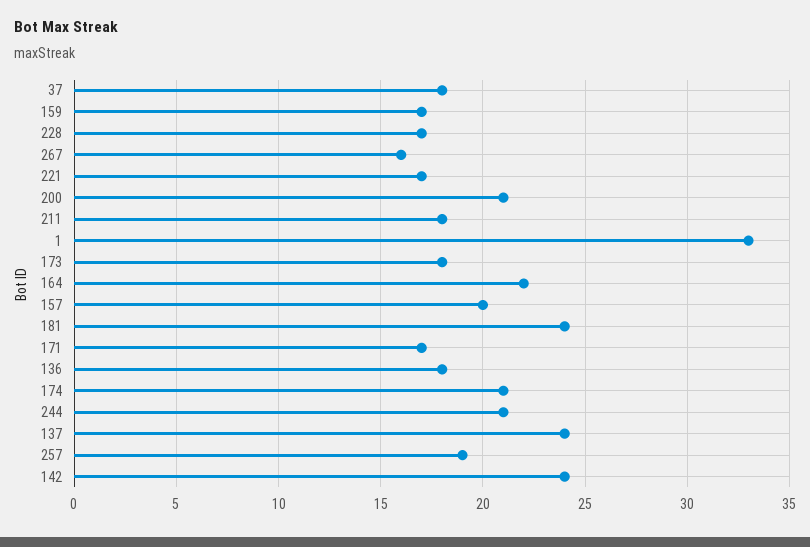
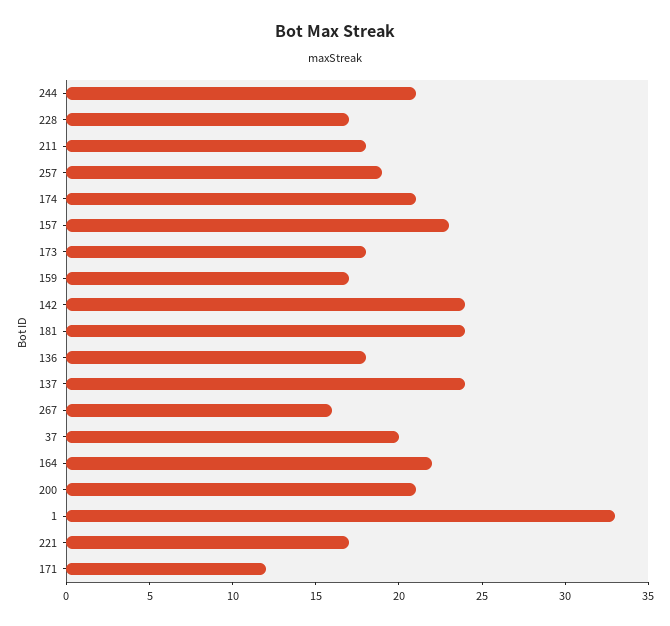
37: 18 -> 20
157: 20 -> 23
171: 17 -> 12

